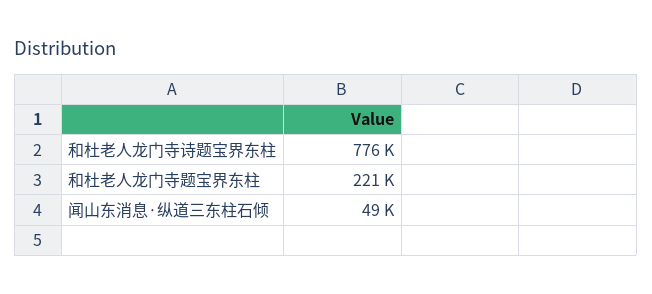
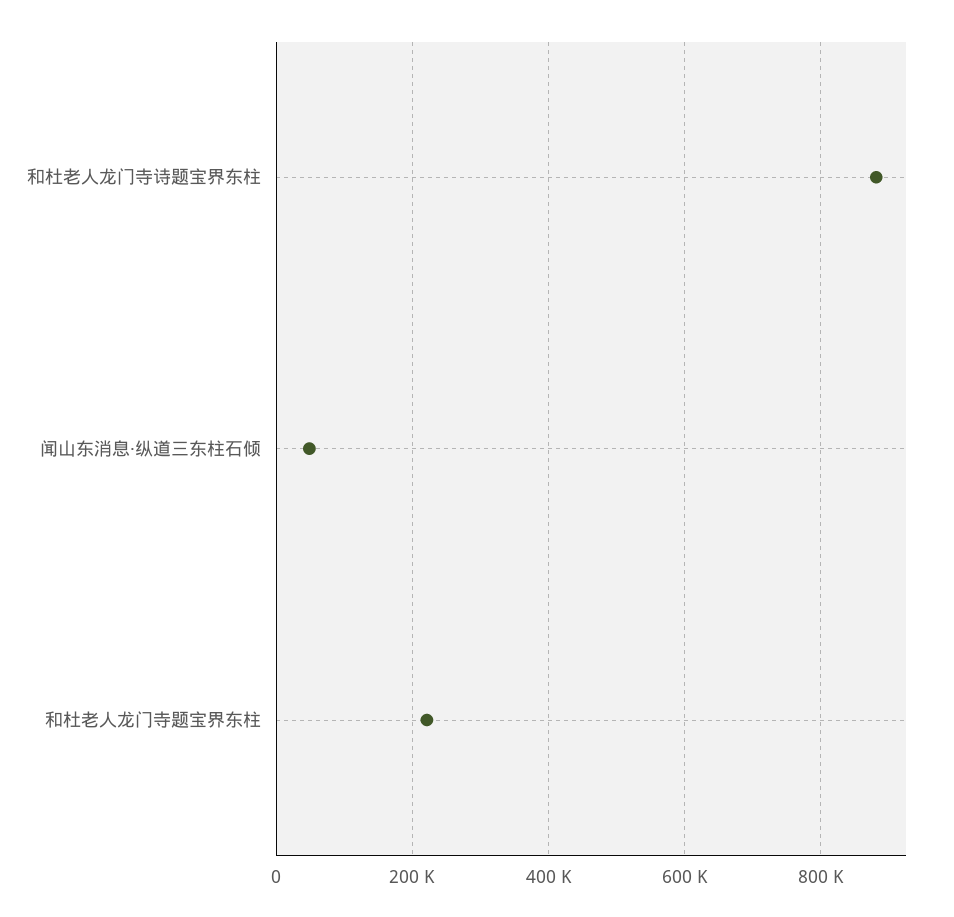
和杜老人龙门寺诗题宝界东柱: 776000 -> 880000

